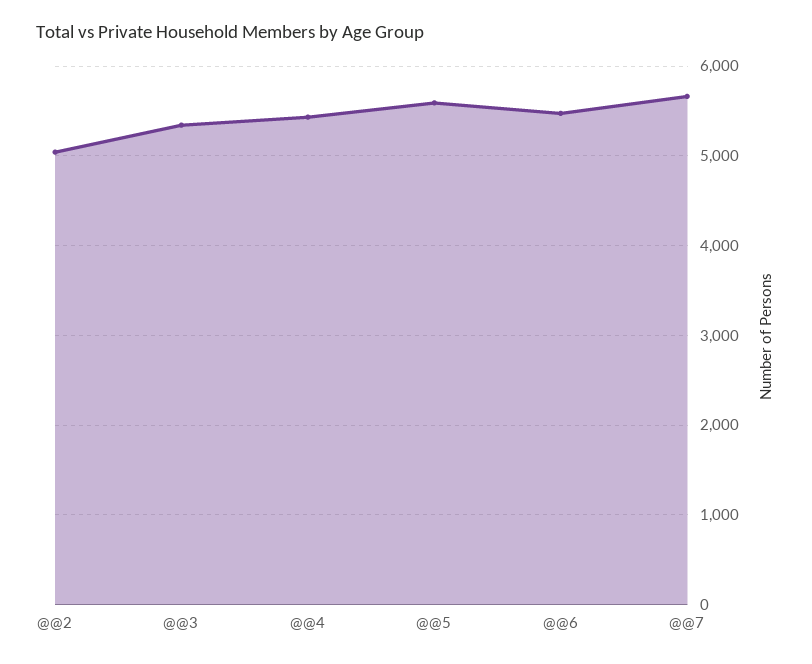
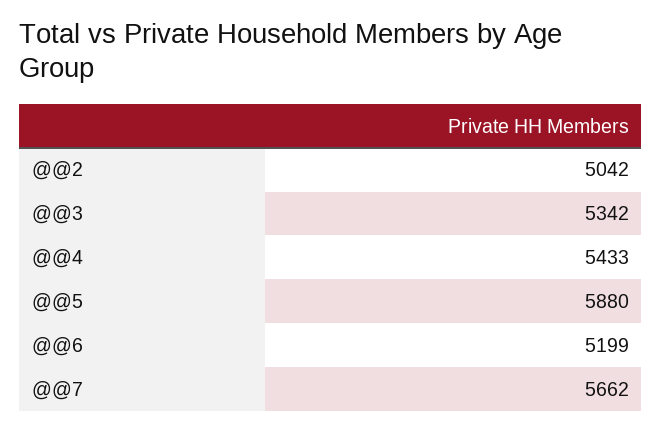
@@5: 5600 -> 5880
@@6: 5500 -> 5199

